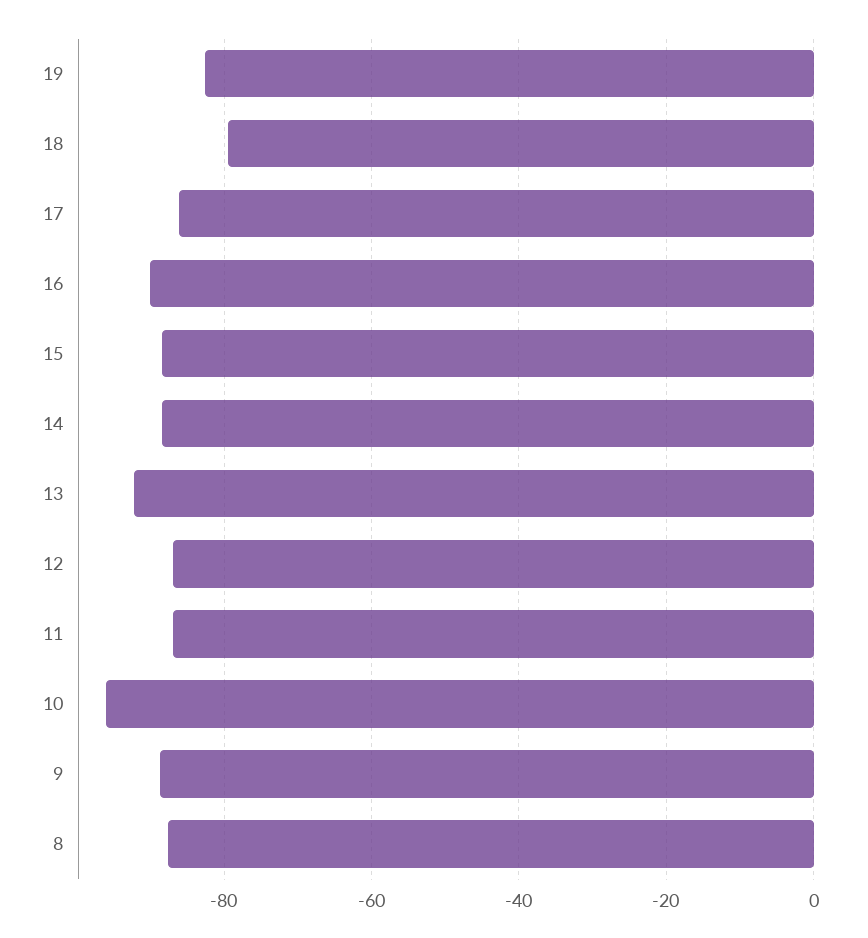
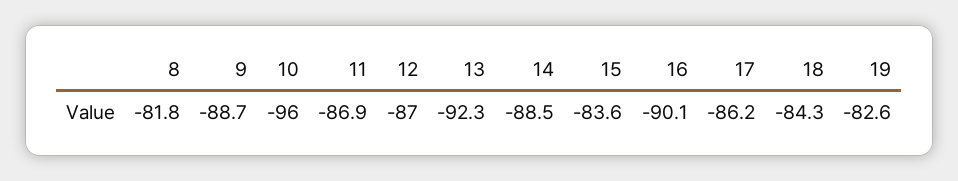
18: -80 -> -84.3
15: -88 -> -83.6
8: -88 -> -81.8

